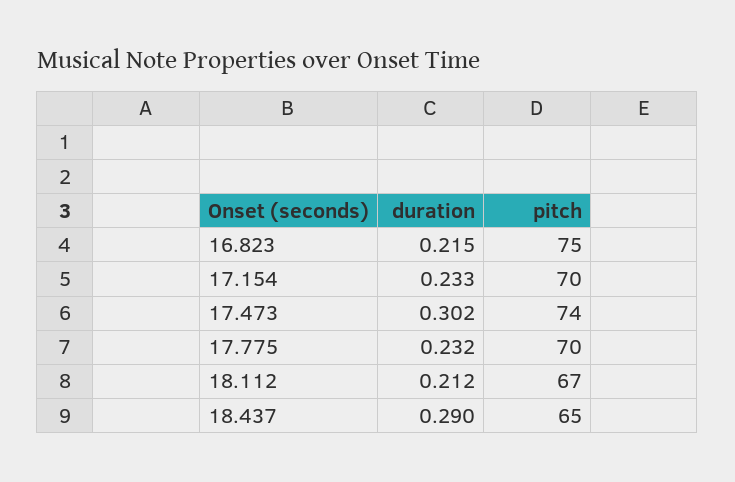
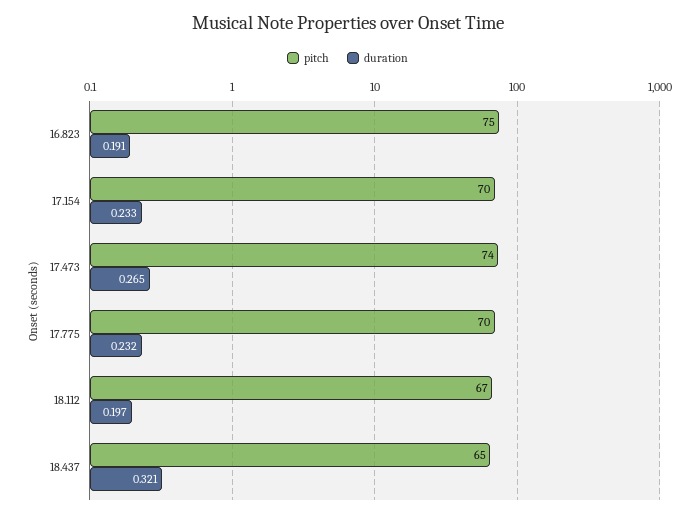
duration, 16.823: 0.215 -> 0.191
duration, 17.473: 0.302 -> 0.265
duration, 18.112: 0.212 -> 0.197
duration, 18.437: 0.29 -> 0.321

